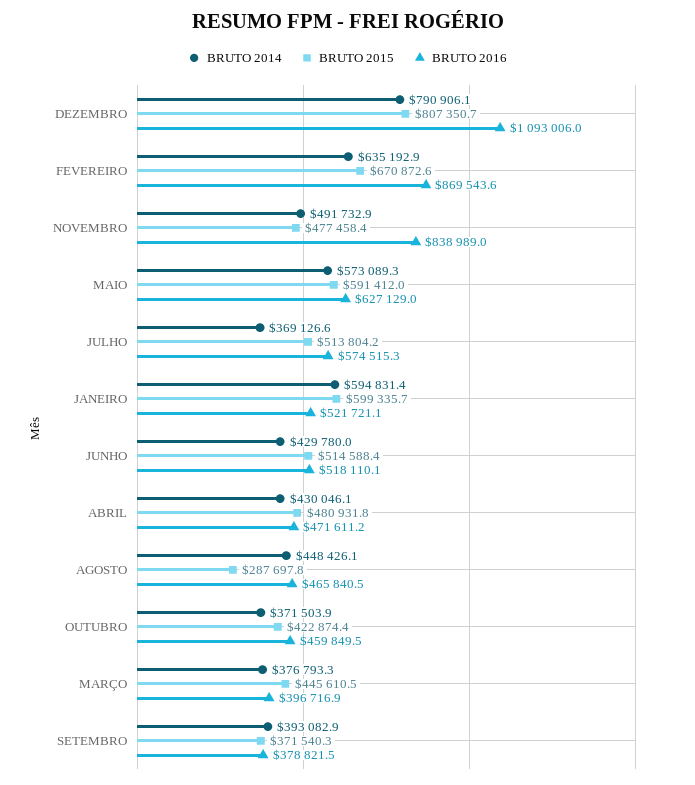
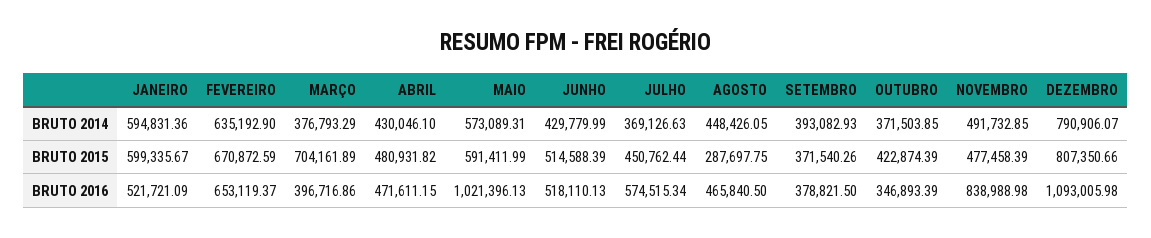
BRUTO 2016, FEVEREIRO: 869543.6 -> 653119.37
BRUTO 2016, MAIO: 627129 -> 1021396.13
BRUTO 2015, JULHO: 513804.2 -> 450762.44
BRUTO 2016, OUTUBRO: 459849.5 -> 346893.39
BRUTO 2015, MARÇO: 445610.5 -> 704161.89

